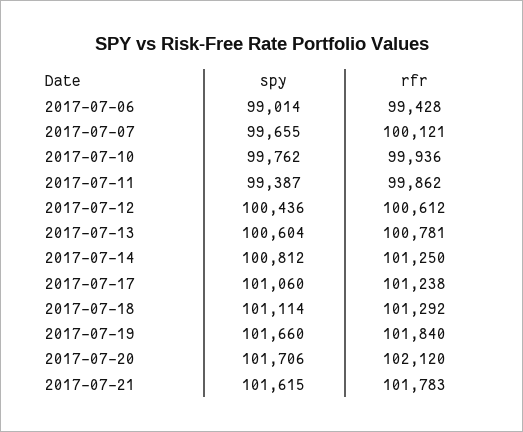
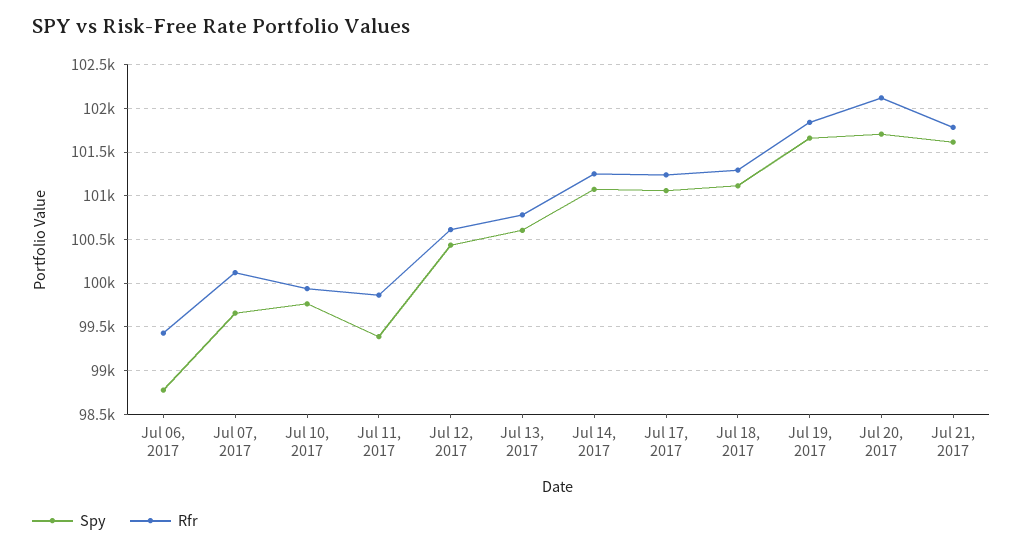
spy, 2017-07-06: 99014 -> 98800
spy, 2017-07-14: 100812 -> 101100

